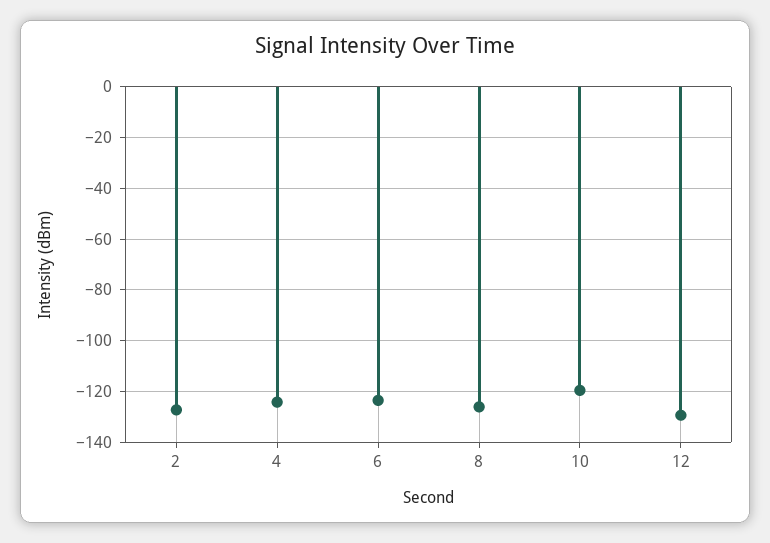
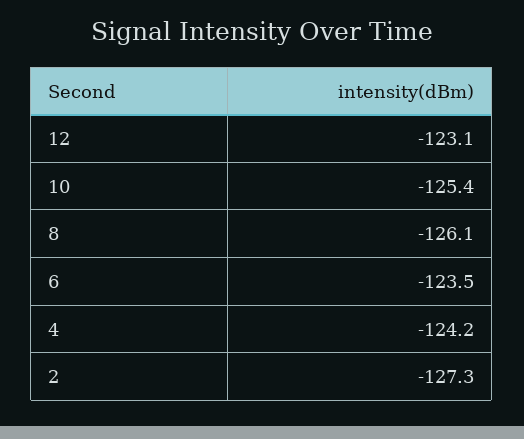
10: -120 -> -125.4
12: -130 -> -123.1

